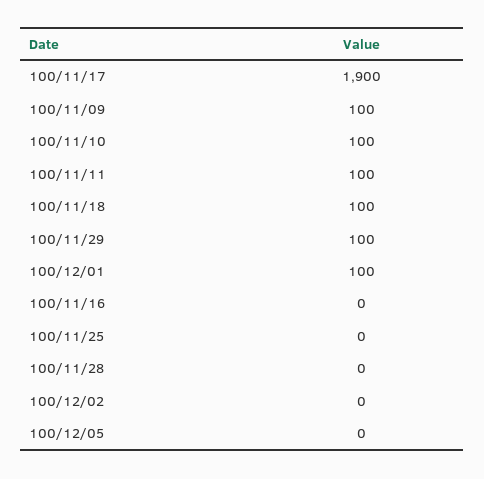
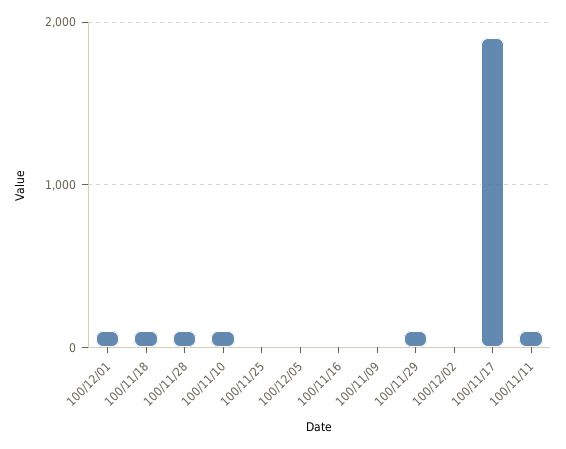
100/11/09: 100 -> 0
100/11/28: 0 -> 100

